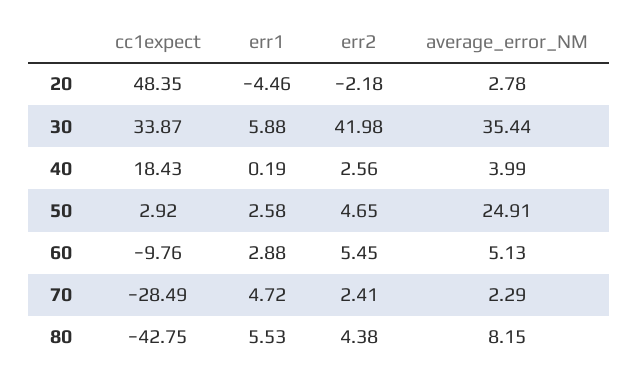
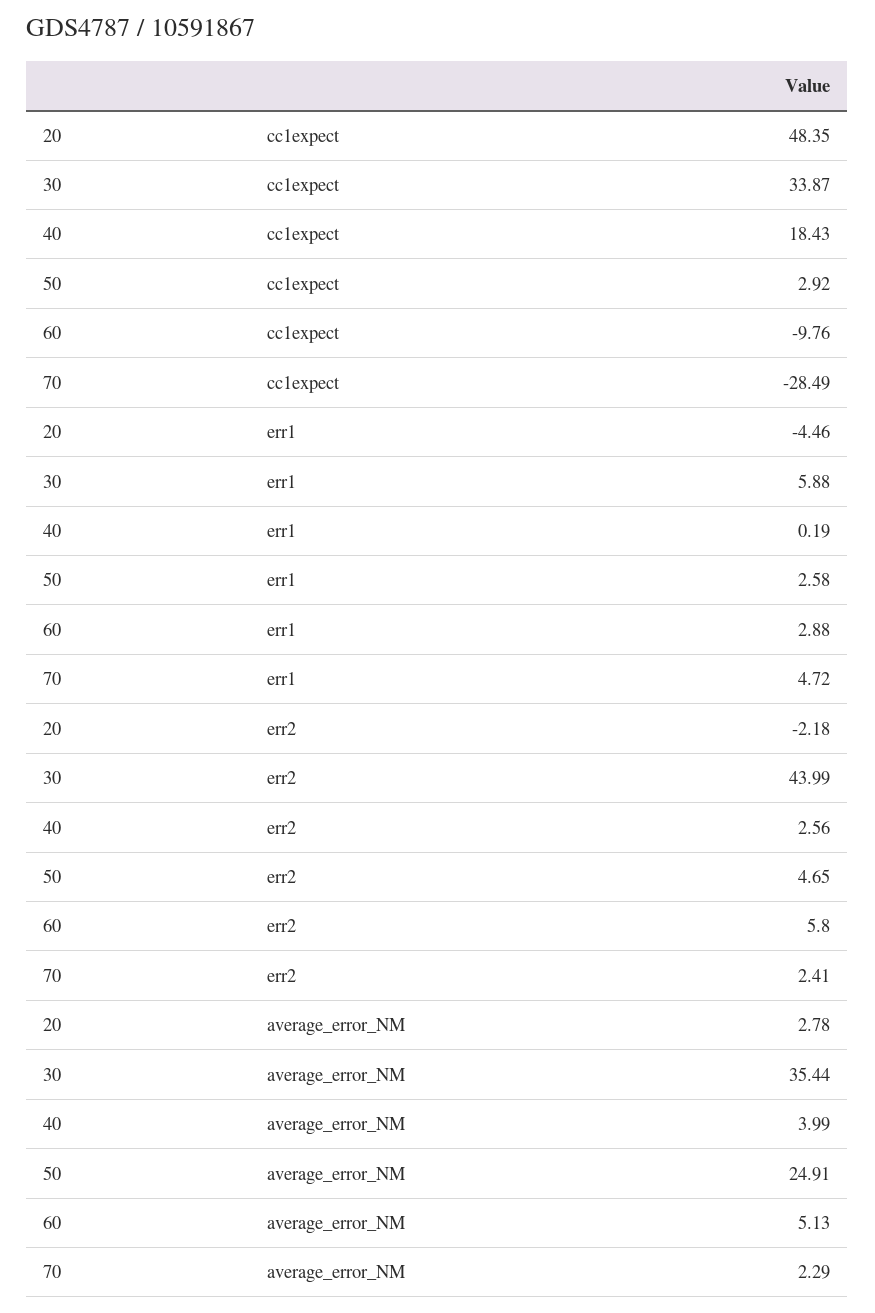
err2, 30: 41.98 -> 43.99
err2, 60: 5.45 -> 5.8
cc1expect, 80: -42.75 -> none
err1, 80: 5.53 -> none
err2, 80: 4.38 -> none
average_error_NM, 80: 8.15 -> none

